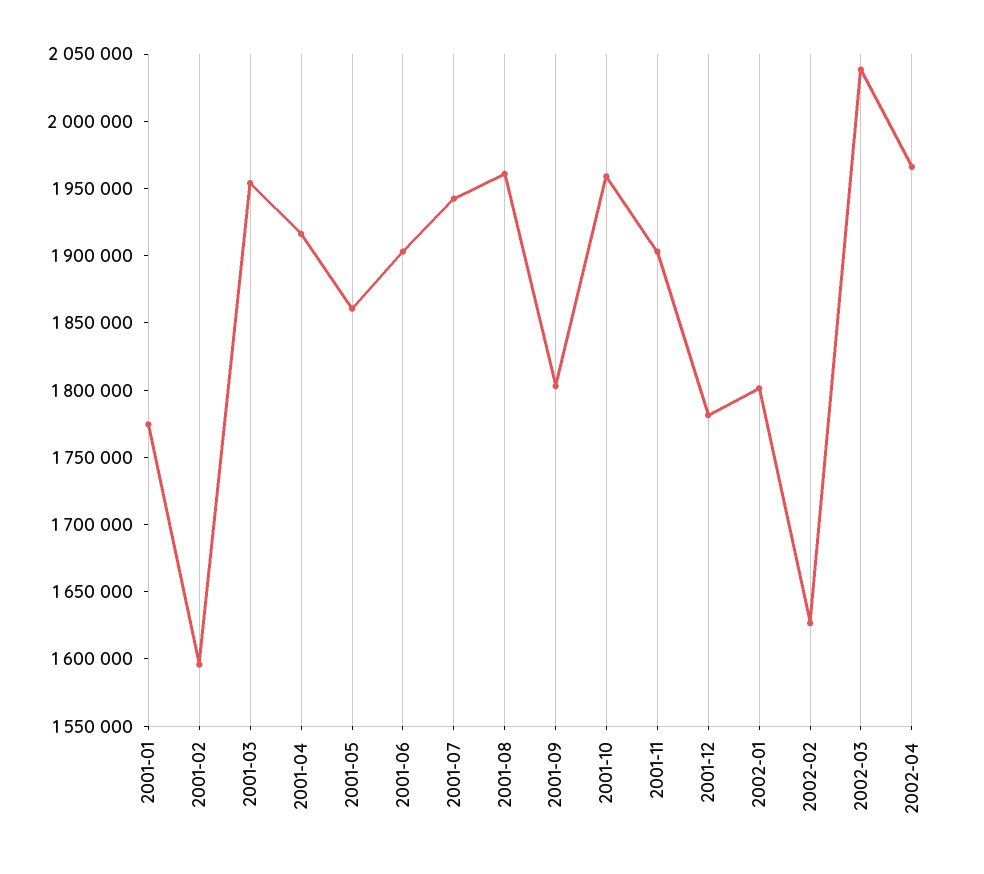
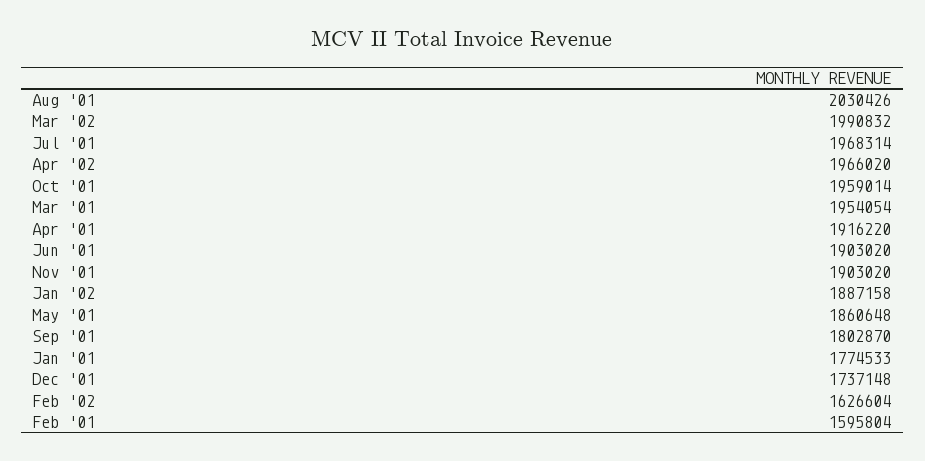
2001-07: 1940000 -> 1968314
2001-08: 1960000 -> 2030426
2001-12: 1780000 -> 1737148
2002-01: 1800000 -> 1887158
2002-03: 2040000 -> 1990832

